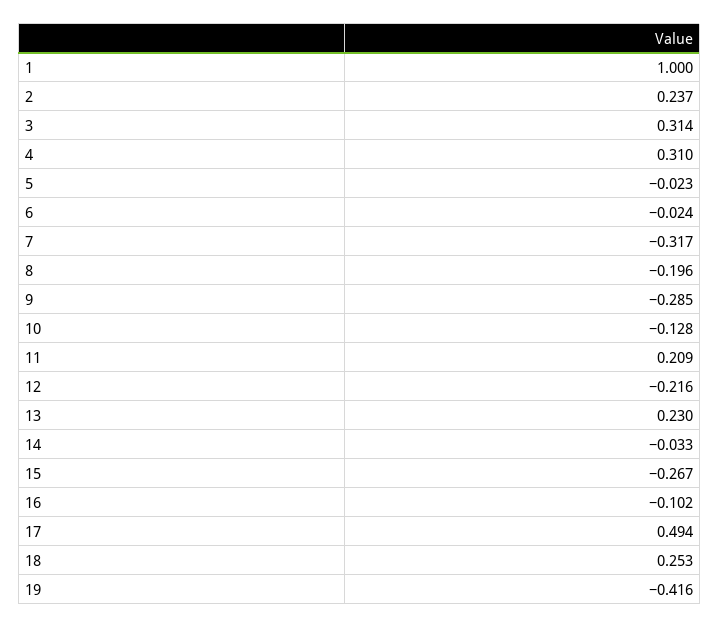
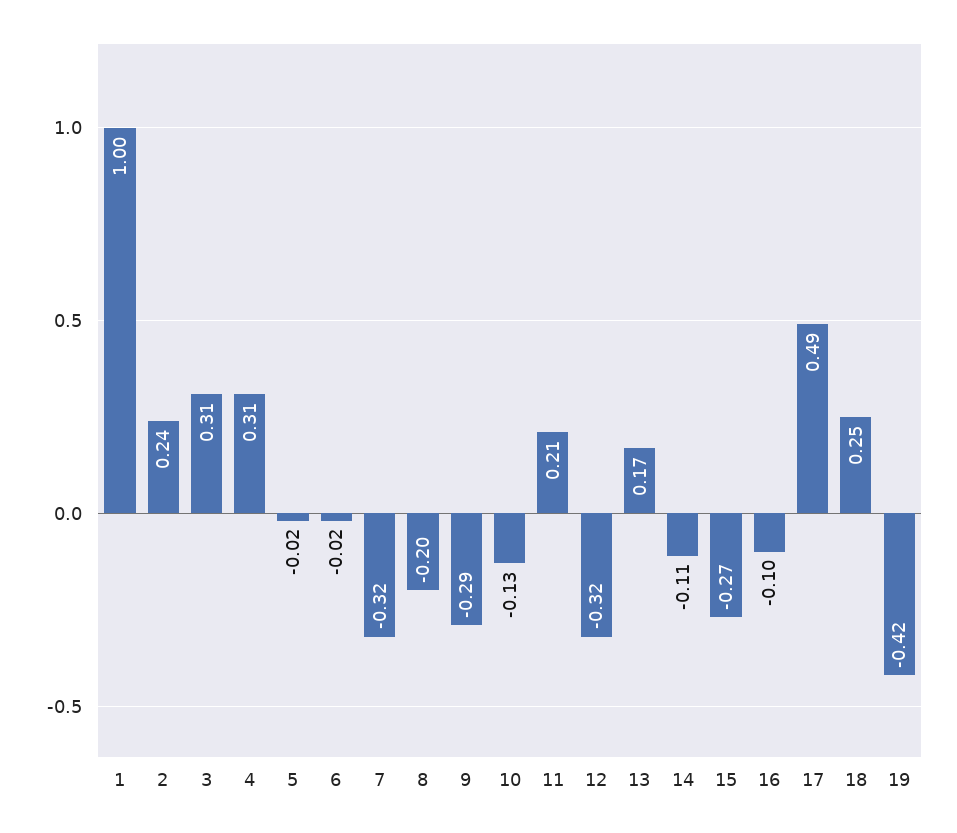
12: -0.216 -> -0.32
13: 0.23 -> 0.17
14: -0.033 -> -0.11

